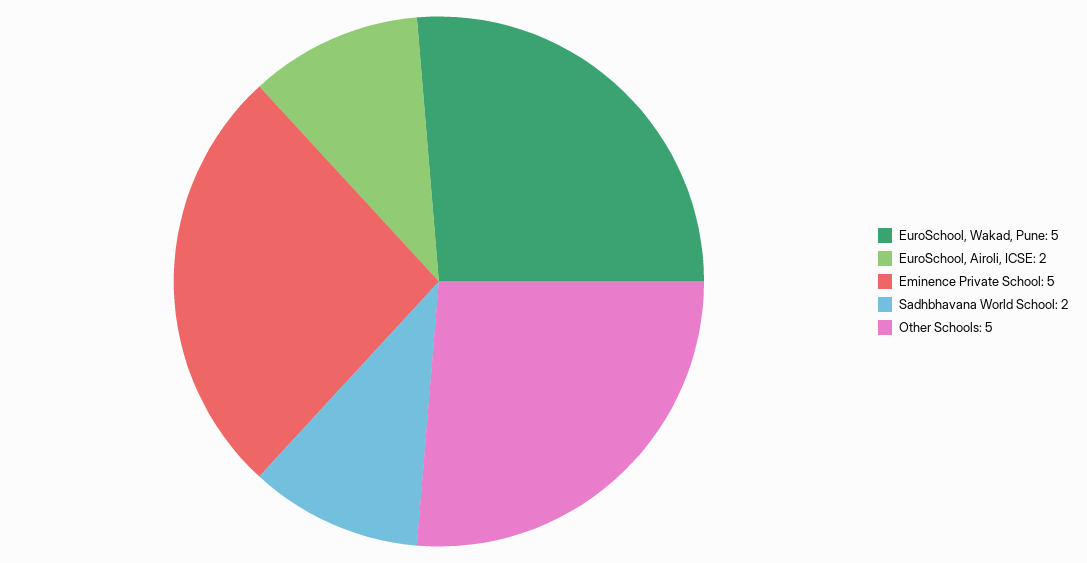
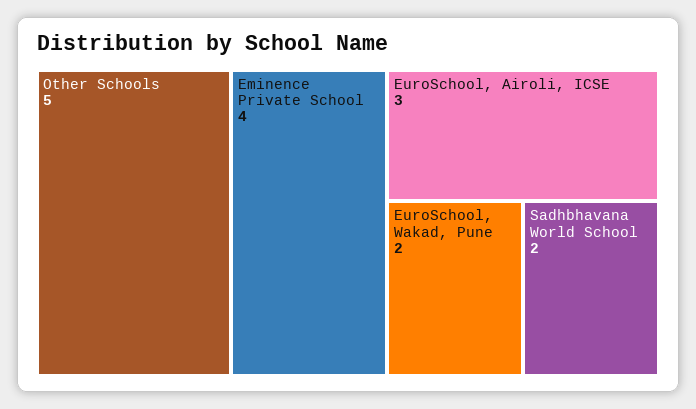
EuroSchool, Wakad, Pune: 5 -> 2
EuroSchool, Airoli, ICSE: 2 -> 3
Eminence Private School: 5 -> 4

